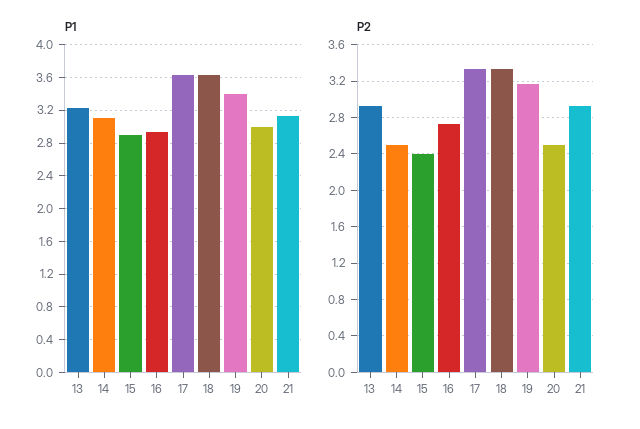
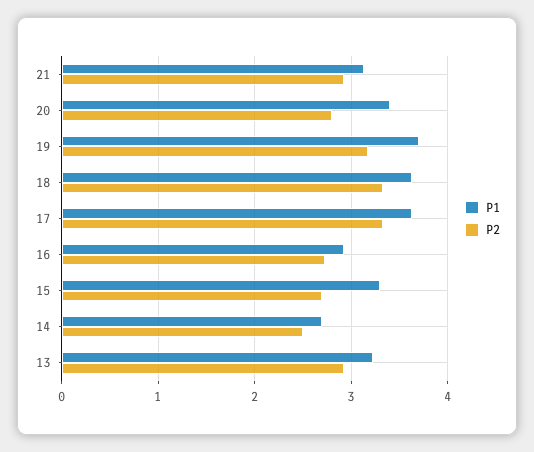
P1, 14: 3.1 -> 2.7
P1, 15: 2.9 -> 3.3
P1, 19: 3.4 -> 3.7
P1, 20: 3 -> 3.4
P2, 15: 2.4 -> 2.7
P2, 20: 2.5 -> 2.8

